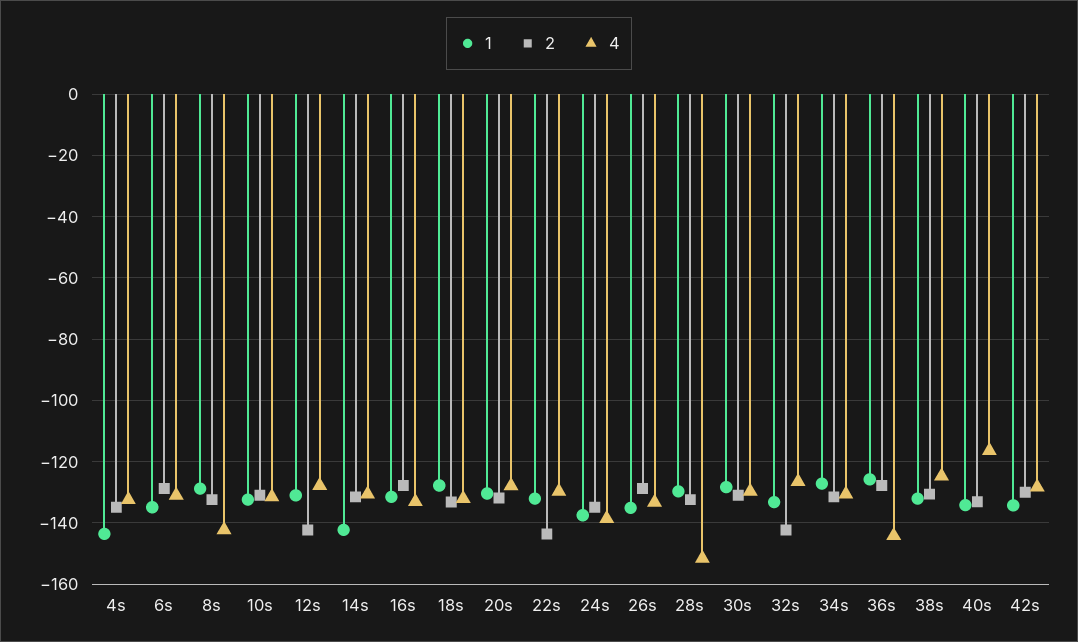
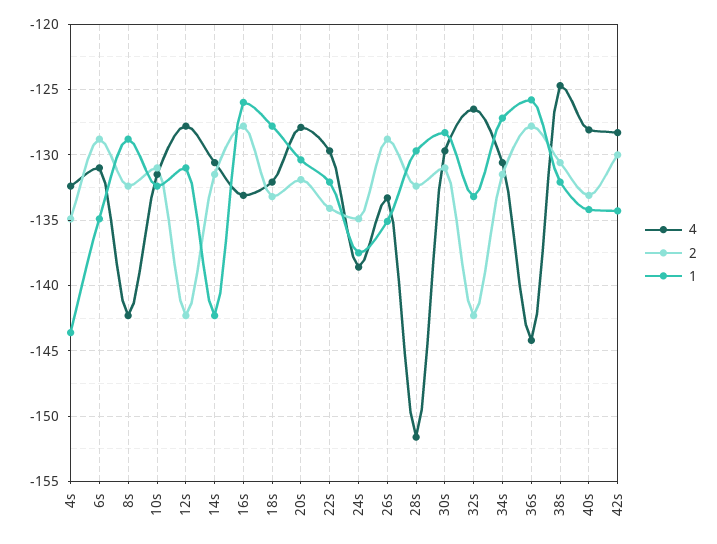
1, 16s: -132 -> -126
2, 22s: -144 -> -134
4, 40s: -116 -> -128

